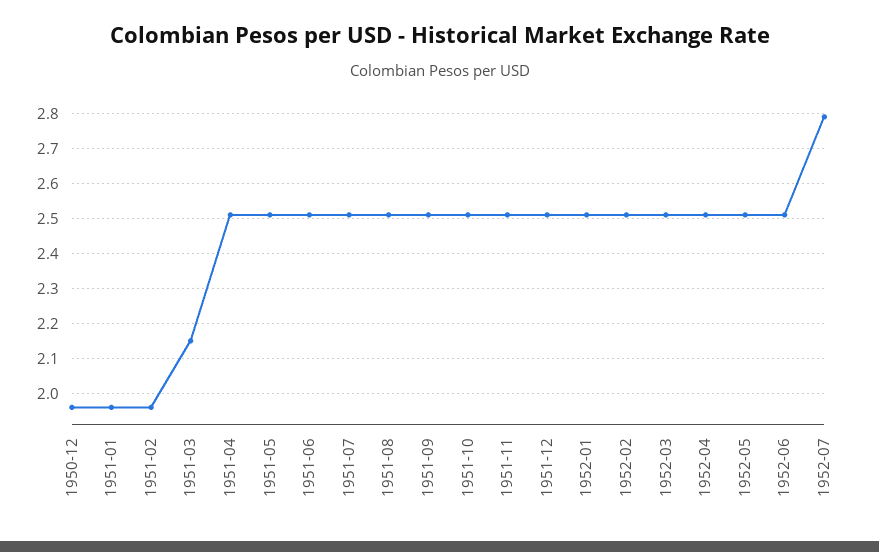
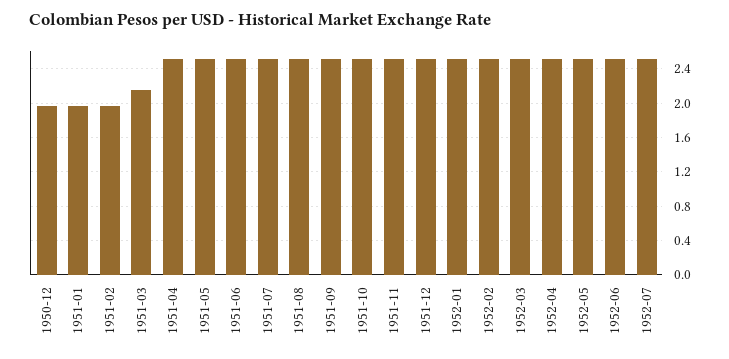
1952-07: 2.8 -> 2.5

